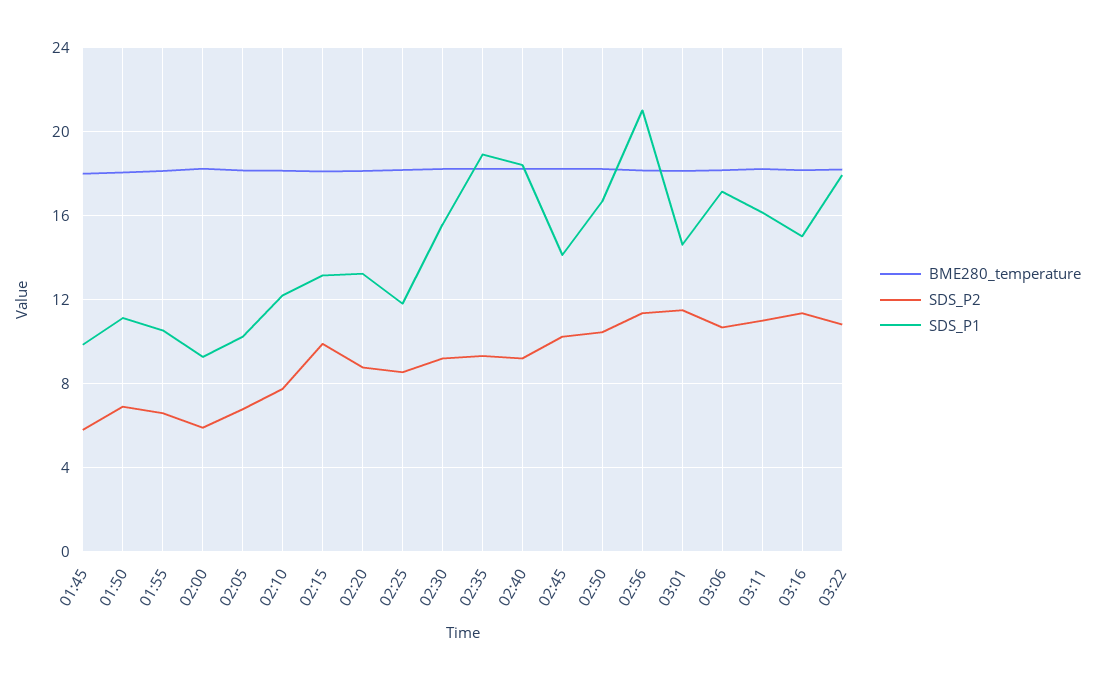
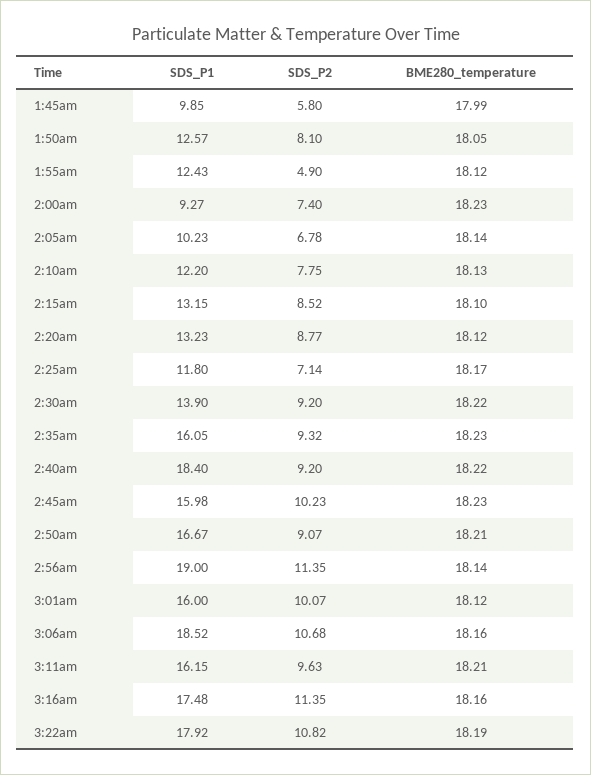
SDS_P2, 01:50: 7 -> 8.1
SDS_P1, 01:50: 11 -> 12.57
SDS_P2, 01:55: 6.5 -> 4.9
SDS_P1, 01:55: 10.5 -> 12.43
SDS_P2, 02:00: 6 -> 7.4
SDS_P2, 02:15: 10 -> 8.52
SDS_P2, 02:25: 8.5 -> 7.14
SDS_P1, 02:30: 15.5 -> 13.9
SDS_P1, 02:35: 19 -> 16.05
SDS_P1, 02:45: 14 -> 15.98
SDS_P2, 02:50: 10.5 -> 9.07
SDS_P1, 02:56: 21 -> 19
SDS_P2, 03:01: 11.5 -> 10.07
SDS_P1, 03:01: 14.5 -> 16
SDS_P1, 03:06: 17 -> 18.52
SDS_P2, 03:11: 11 -> 9.63
SDS_P1, 03:16: 15 -> 17.48

